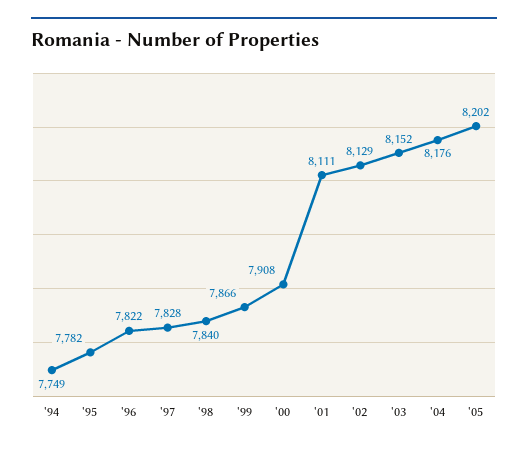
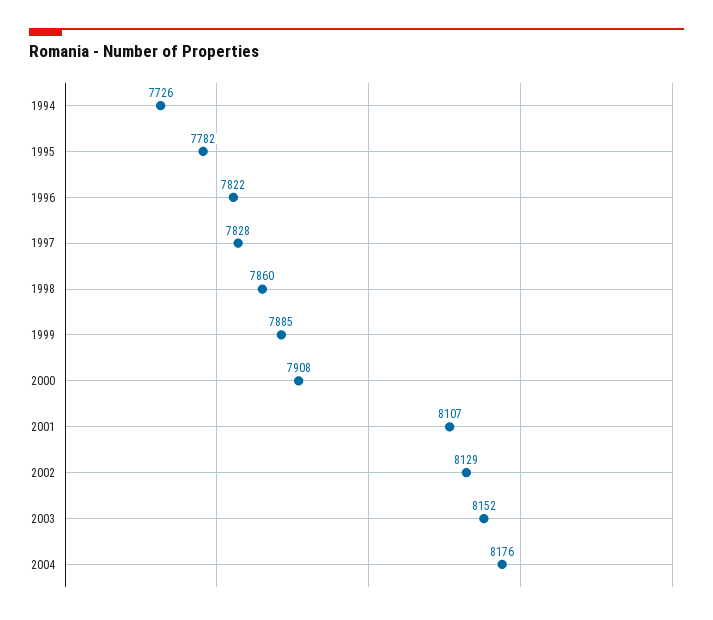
'94: 7749 -> 7726
'98: 7840 -> 7860
'99: 7866 -> 7885
'01: 8111 -> 8107
'05: 8202 -> none

